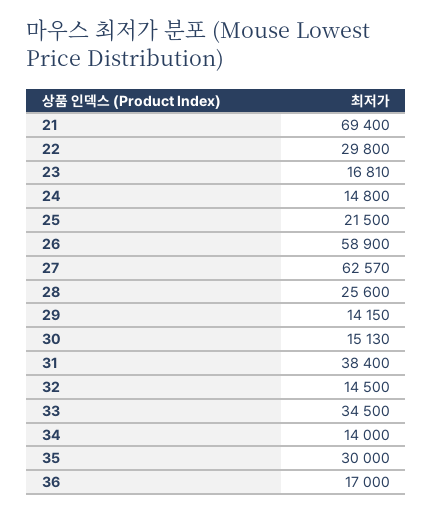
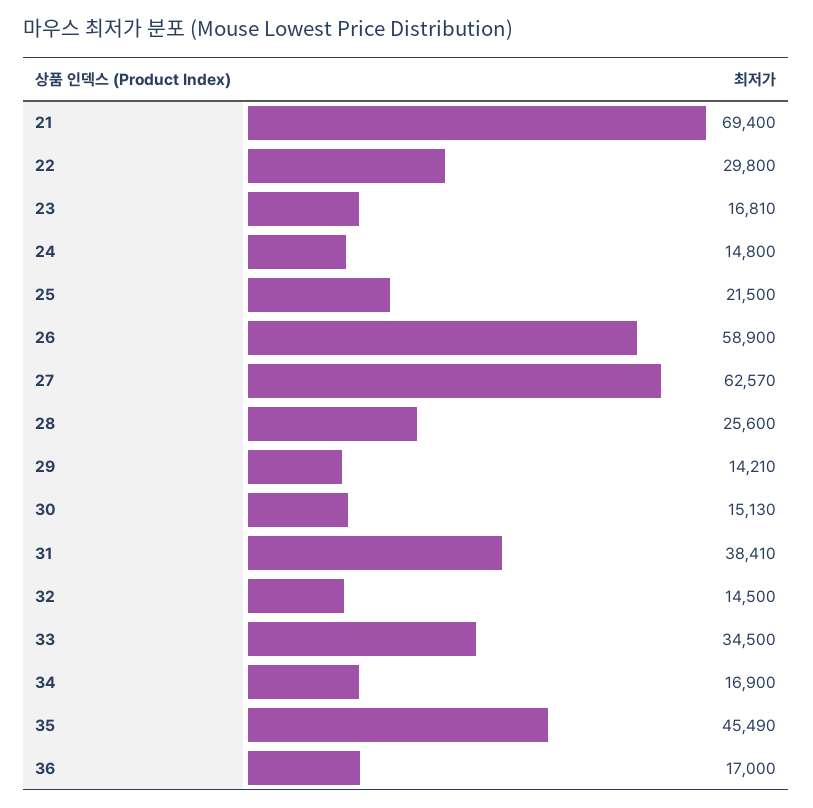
29: 14150 -> 14210
31: 38400 -> 38410
34: 14000 -> 16900
35: 30000 -> 45490

